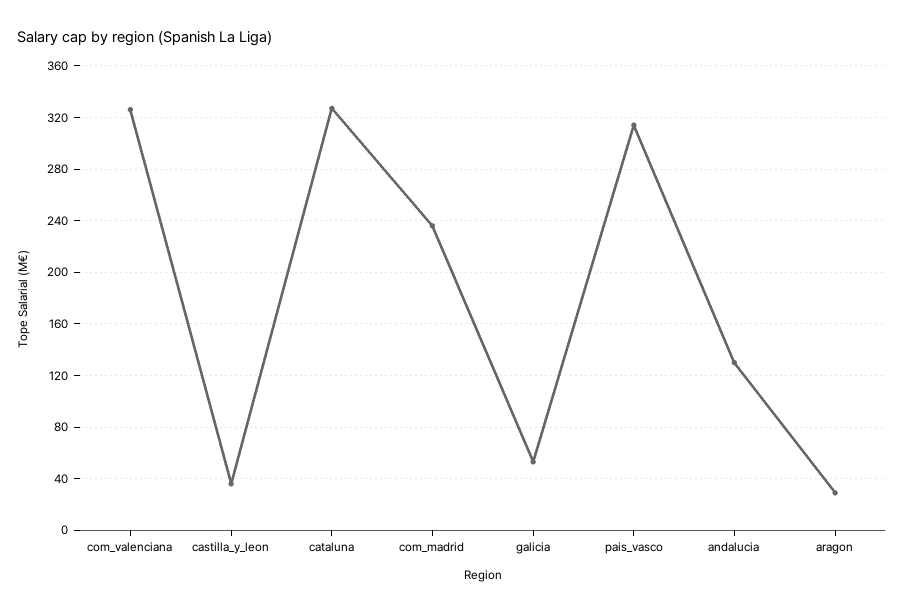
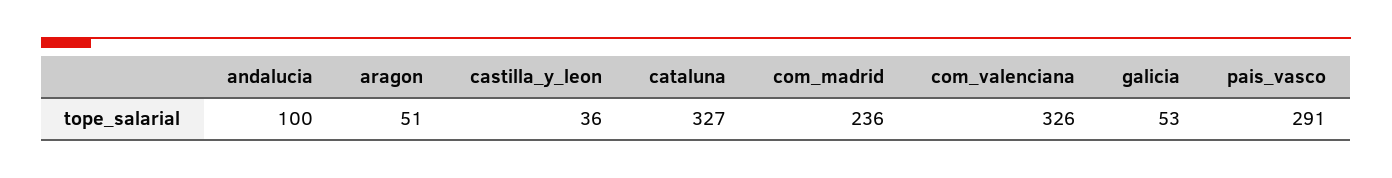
pais_vasco: 315 -> 291
andalucia: 130 -> 100
aragon: 30 -> 51

